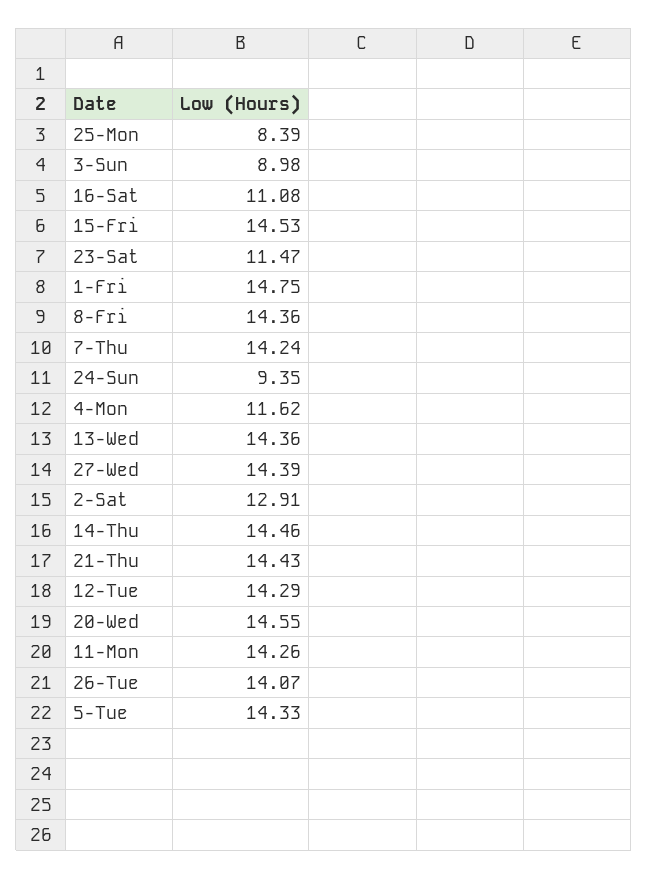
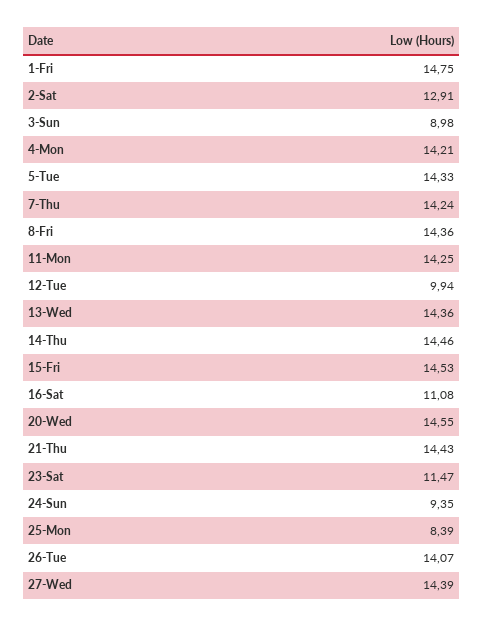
4-Mon: 11.62 -> 14.21
12-Tue: 14.29 -> 9.94
11-Mon: 14.26 -> 14.25

